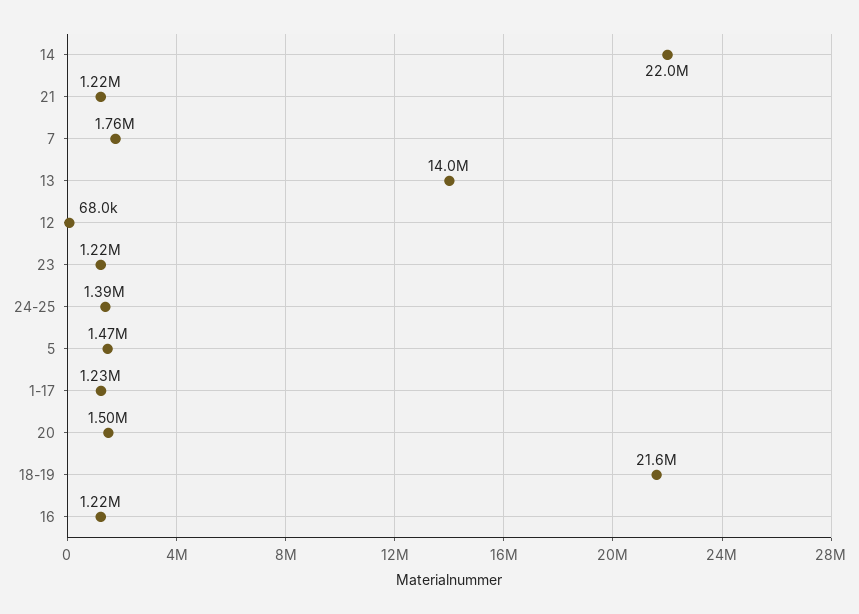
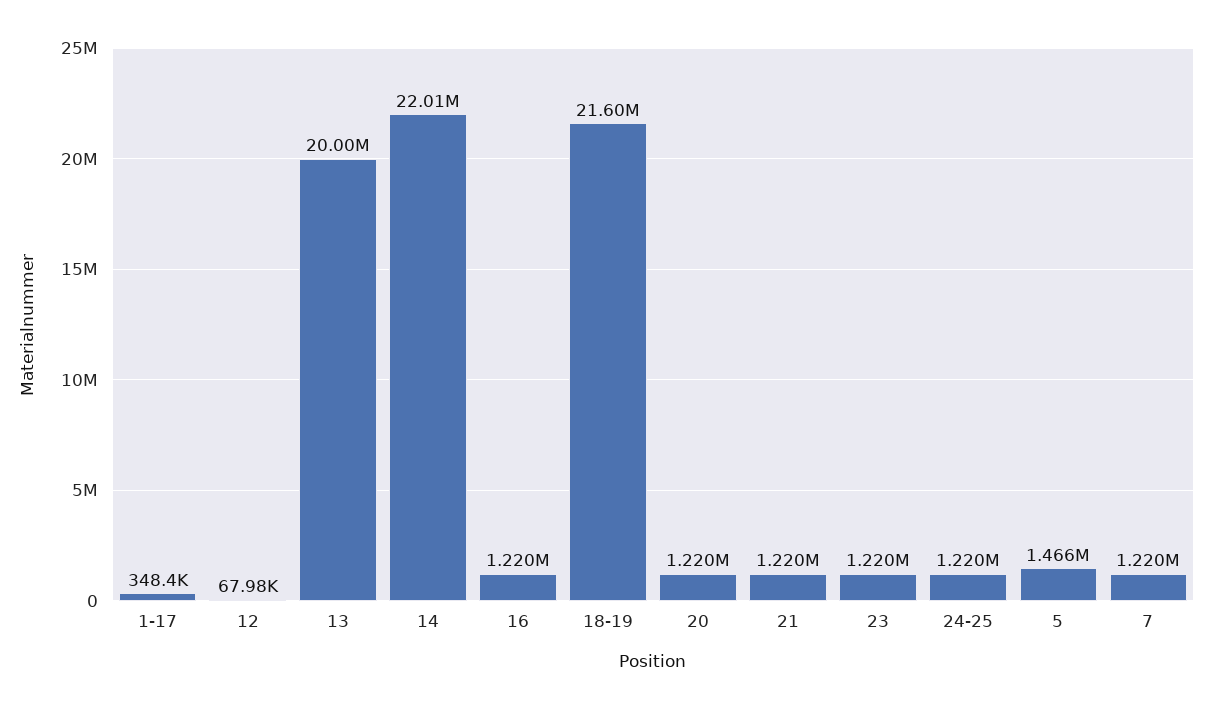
7: 1760000 -> 1220000
13: 14000000 -> 20000000
24-25: 1390000 -> 1220000
1-17: 1230000 -> 348400
20: 1500000 -> 1220000

